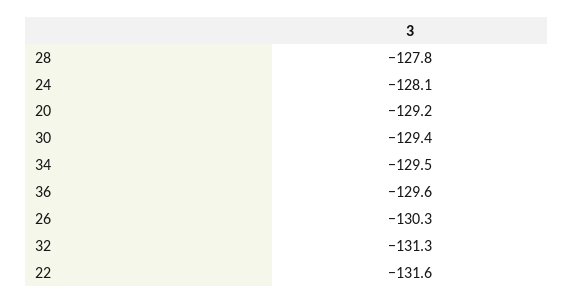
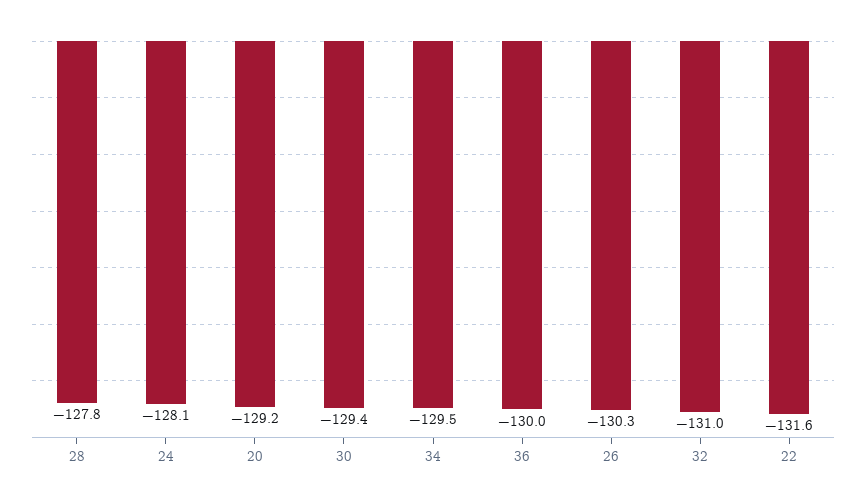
36: -129.6 -> -130
32: -131.3 -> -131

